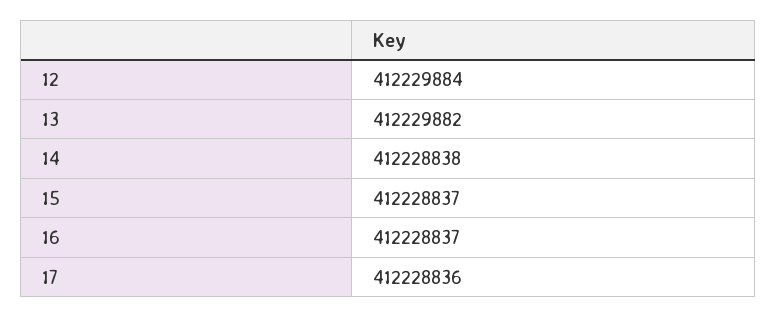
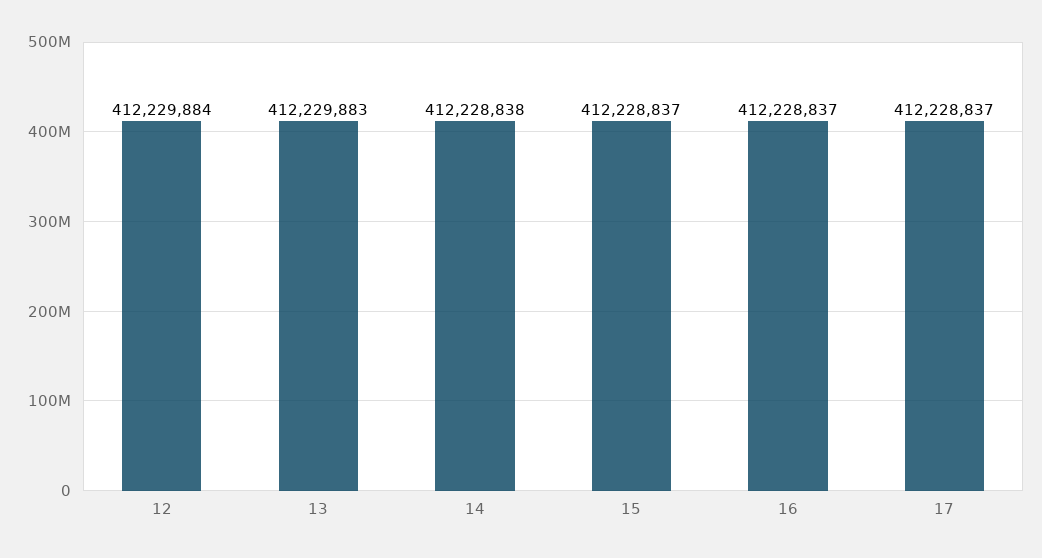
13: 412229882 -> 412229883
17: 412228836 -> 412228837

